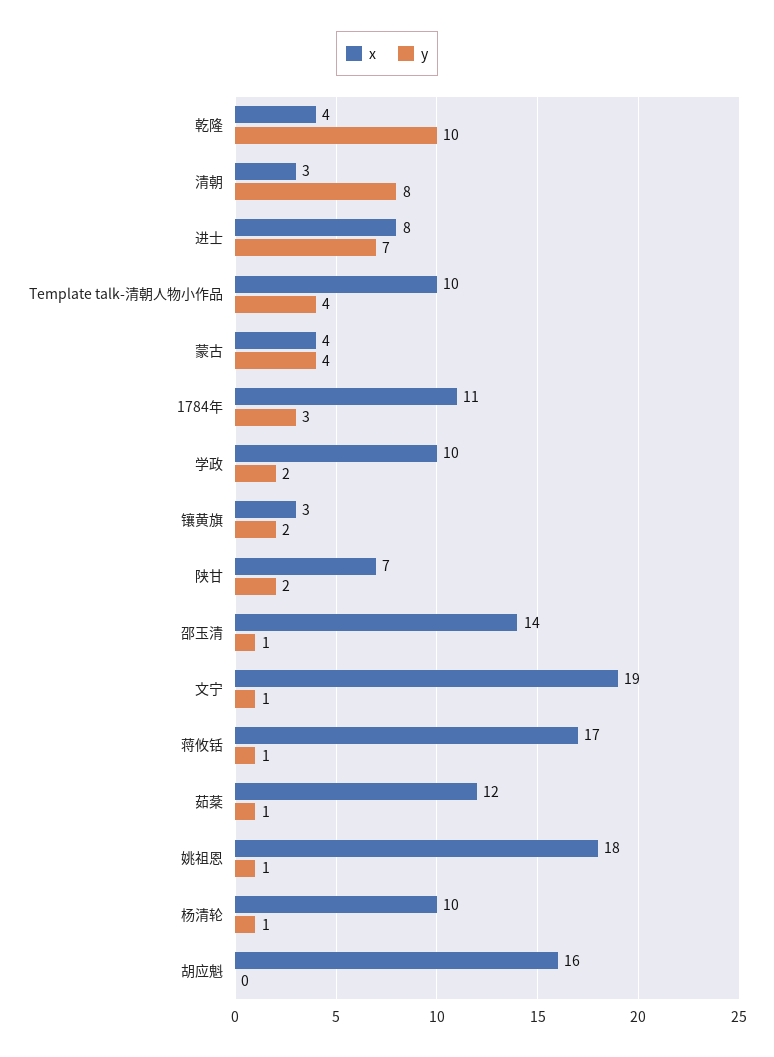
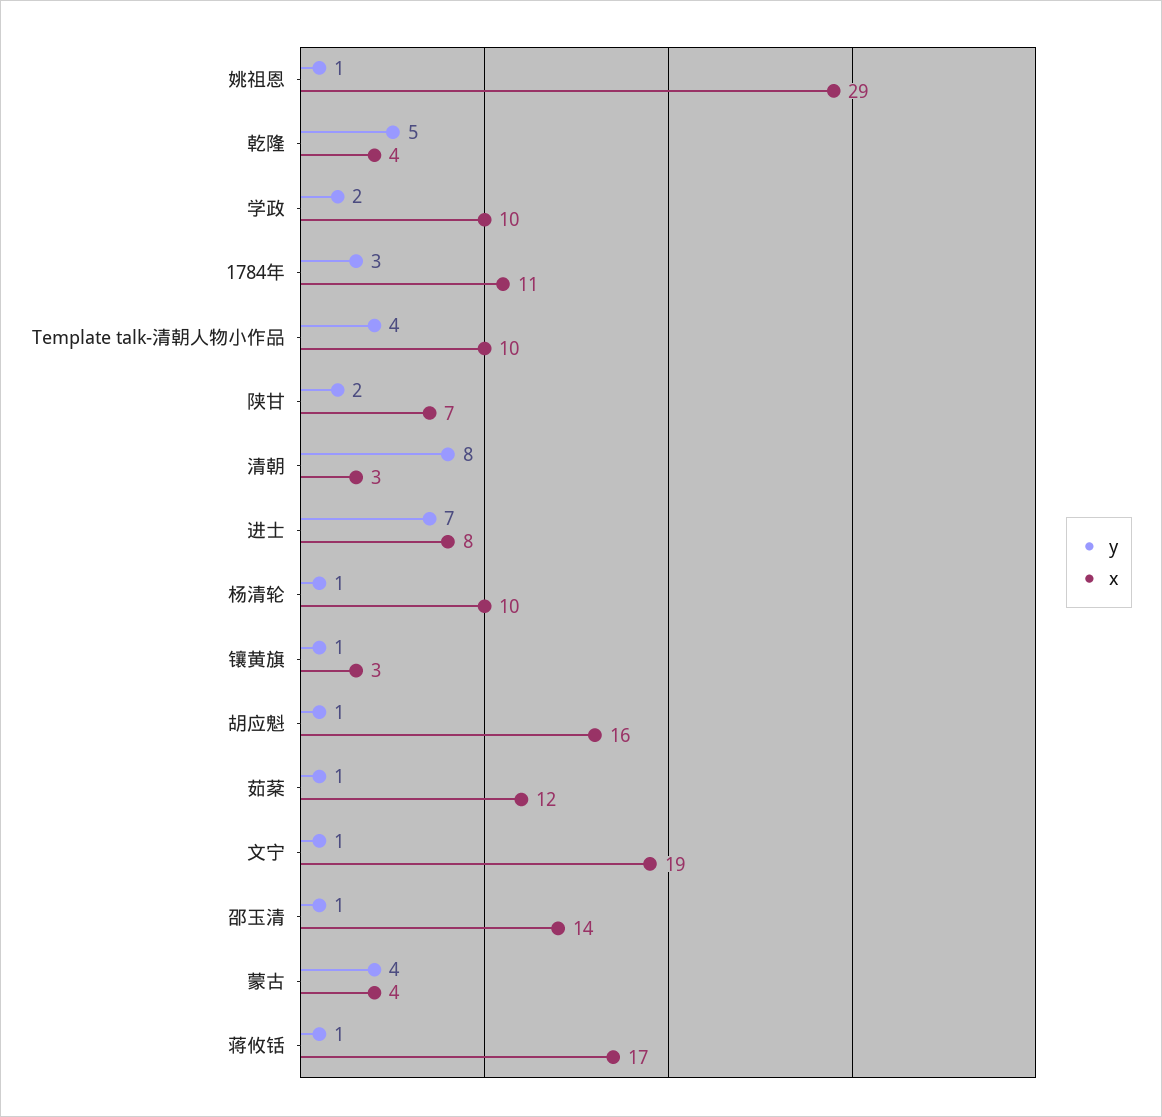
y, 乾隆: 10 -> 5
y, 镶黄旗: 2 -> 1
x, 姚祖恩: 18 -> 29
y, 胡应魁: 0 -> 1

